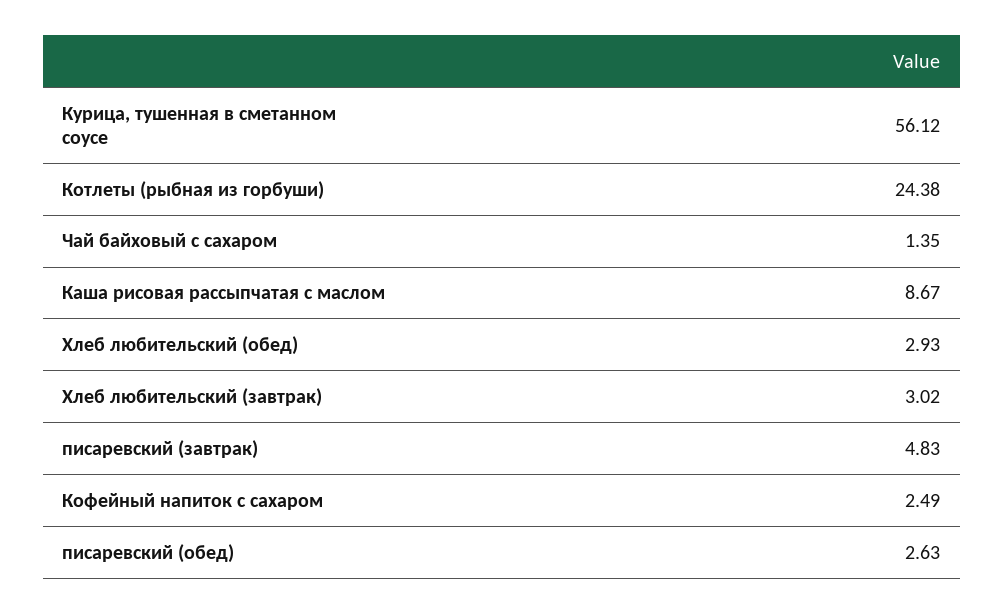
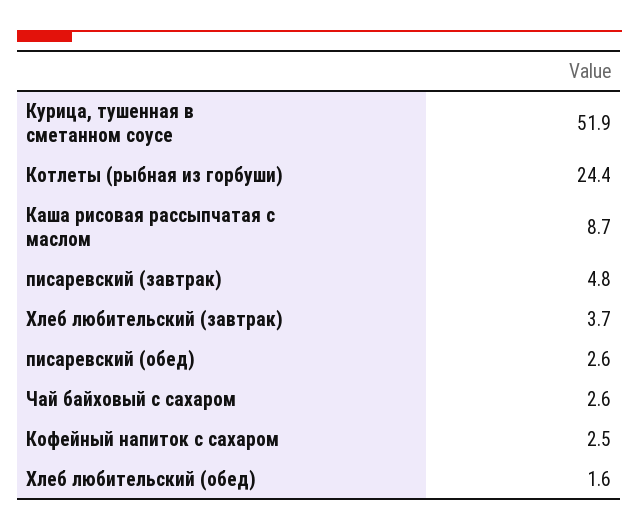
Курица, тушенная в сметанном соусе: 56.12 -> 51.9
Чай байховый с сахаром: 1.35 -> 2.6
Хлеб любительский (обед): 2.93 -> 1.6
Хлеб любительский (завтрак): 3.02 -> 3.7

